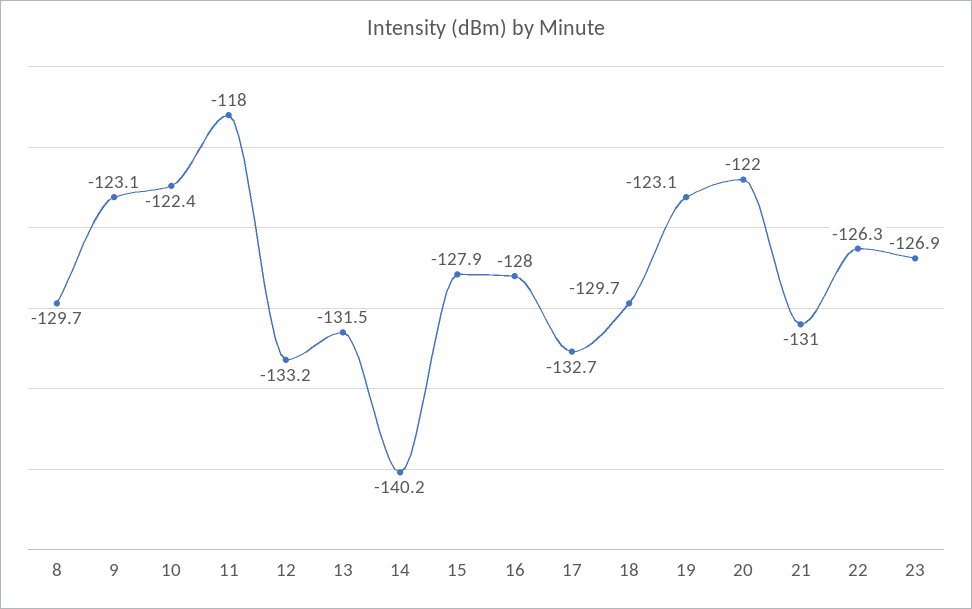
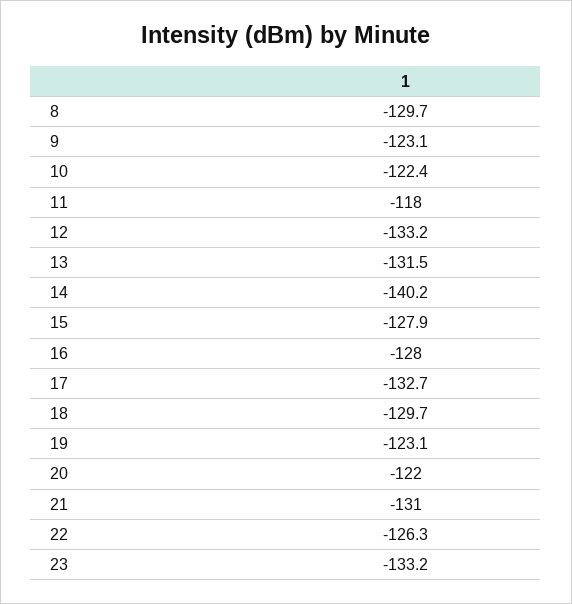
23: -126.9 -> -133.2

